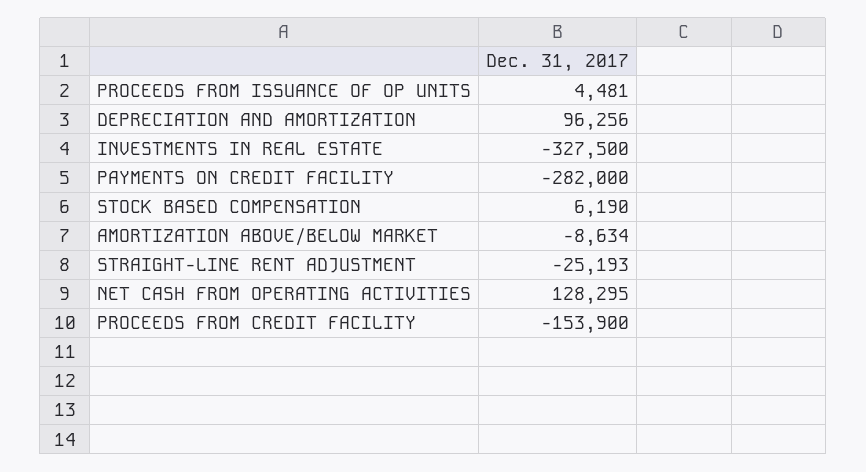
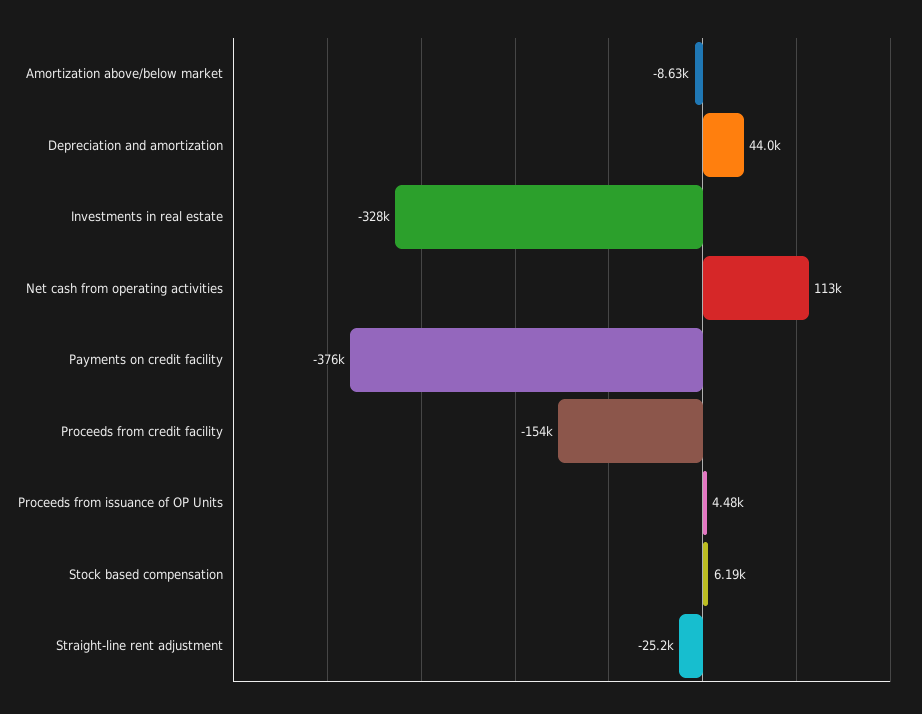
DEPRECIATION AND AMORTIZATION: 96256 -> 44000
PAYMENTS ON CREDIT FACILITY: -282000 -> -376000
NET CASH FROM OPERATING ACTIVITIES: 128295 -> 113000

